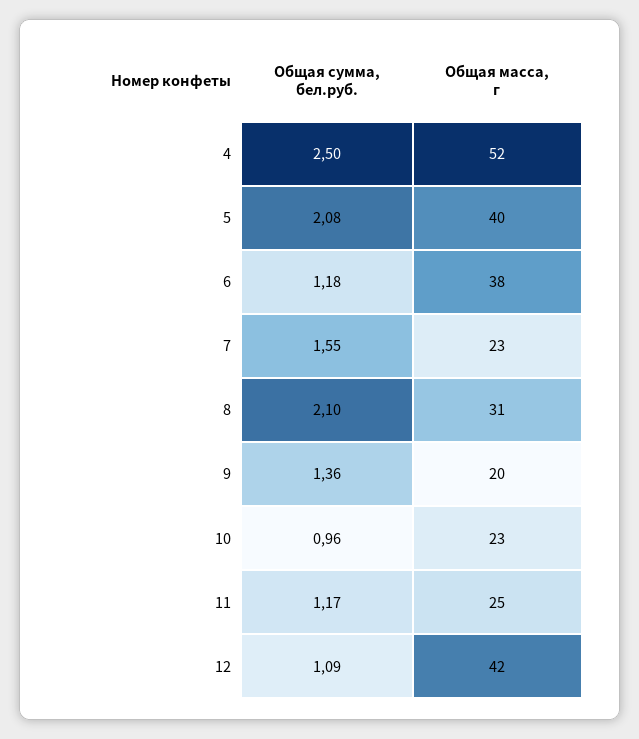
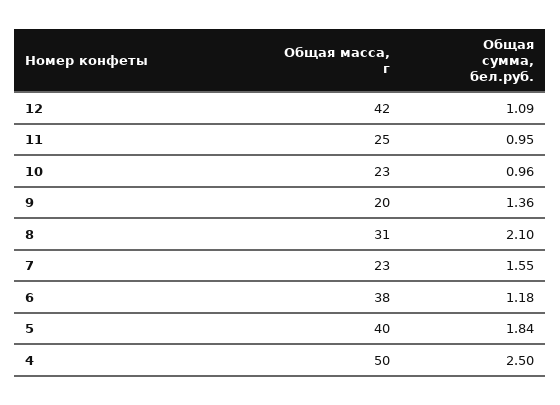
Общая масса, г, 4: 52 -> 50
Общая сумма, бел.руб., 5: 2.08 -> 1.84
Общая сумма, бел.руб., 11: 1.17 -> 0.95

